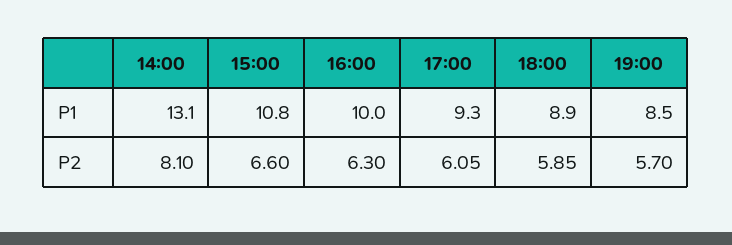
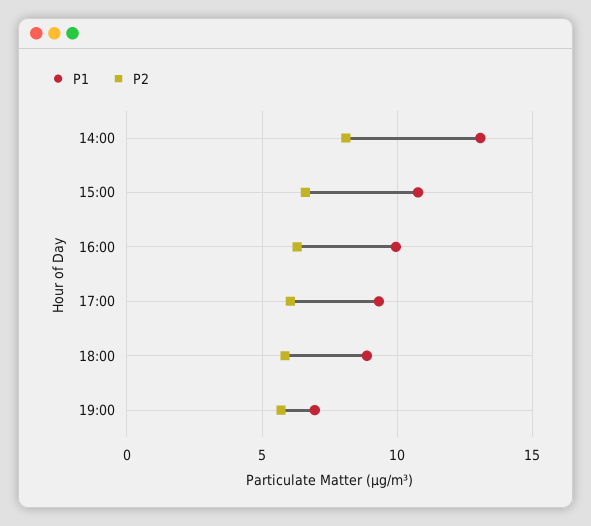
P1, 19:00: 8.5 -> 7

